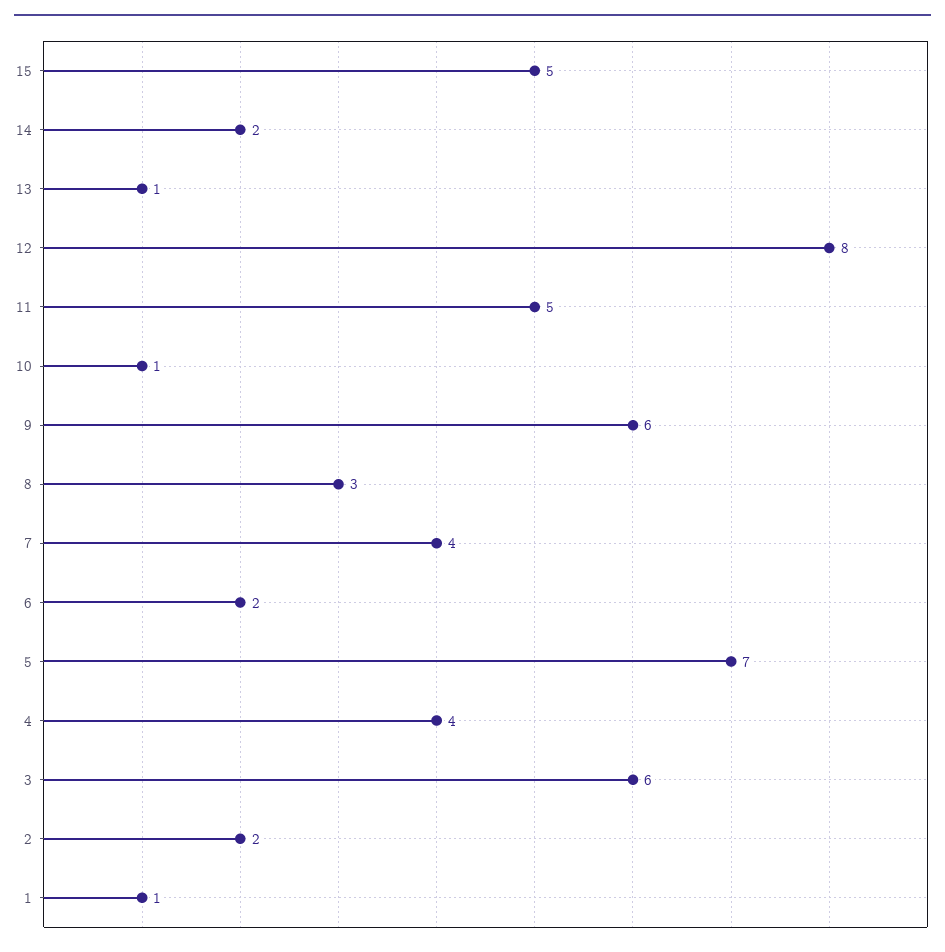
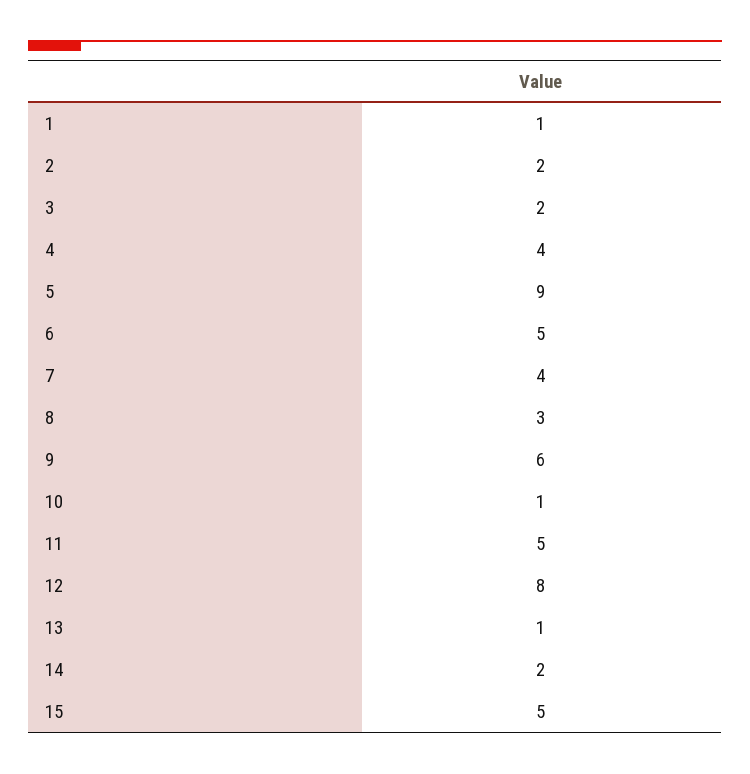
6: 2 -> 5
5: 7 -> 9
3: 6 -> 2

